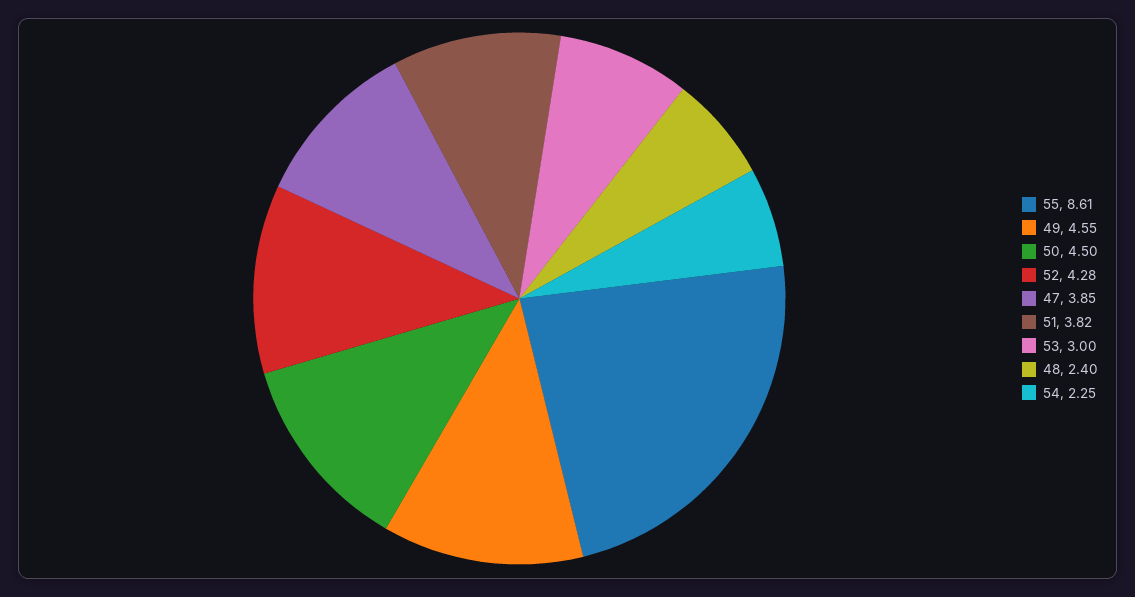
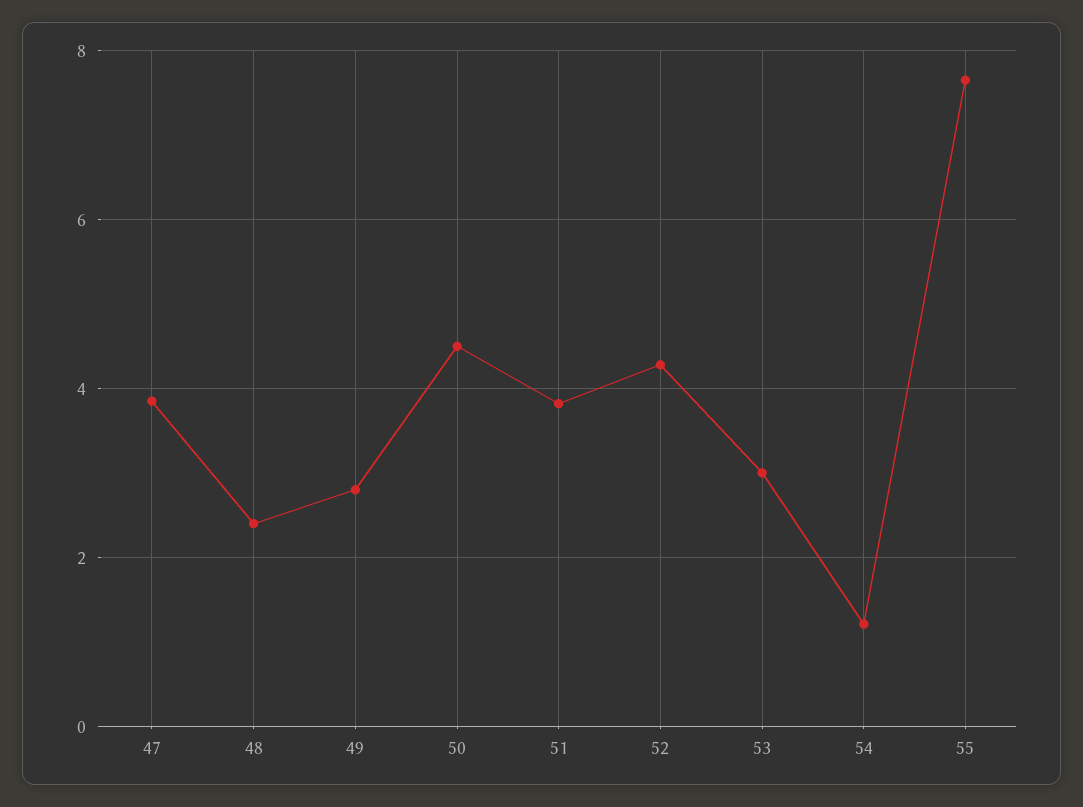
55: 8.61 -> 7.6
49: 4.55 -> 2.8
54: 2.25 -> 1.2

